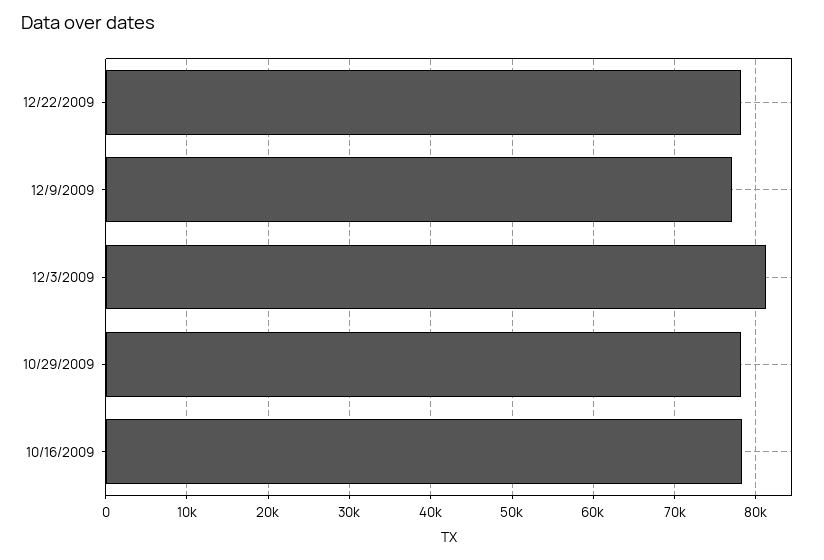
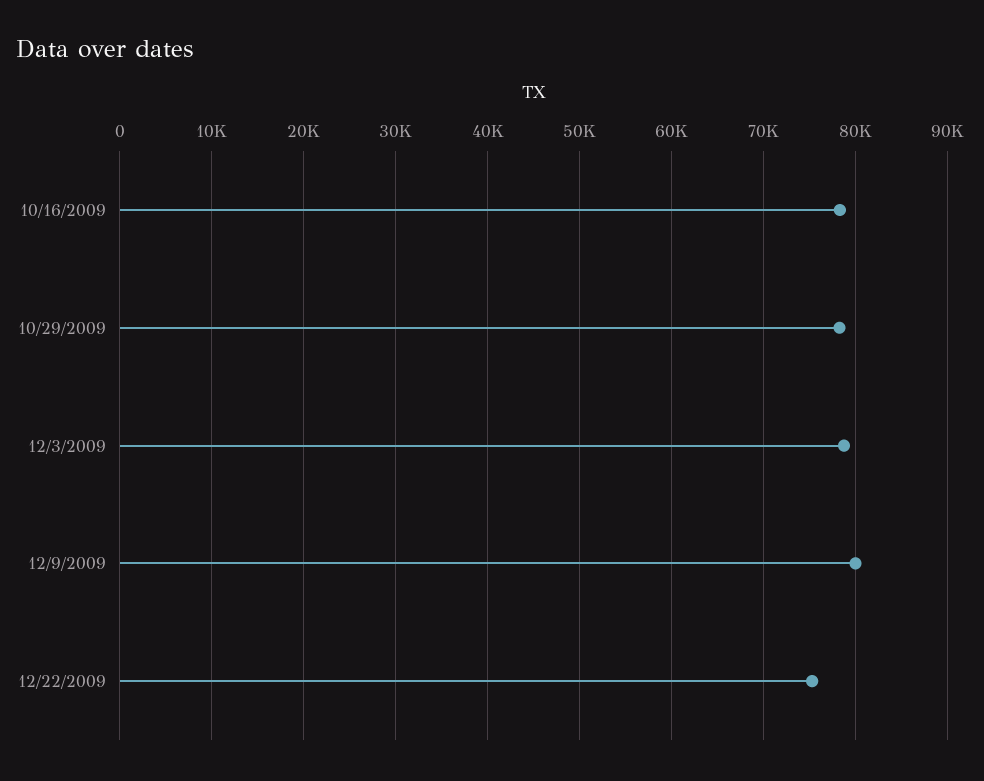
12/22/2009: 78000 -> 75000
12/9/2009: 77000 -> 80000
12/3/2009: 81000 -> 79000

